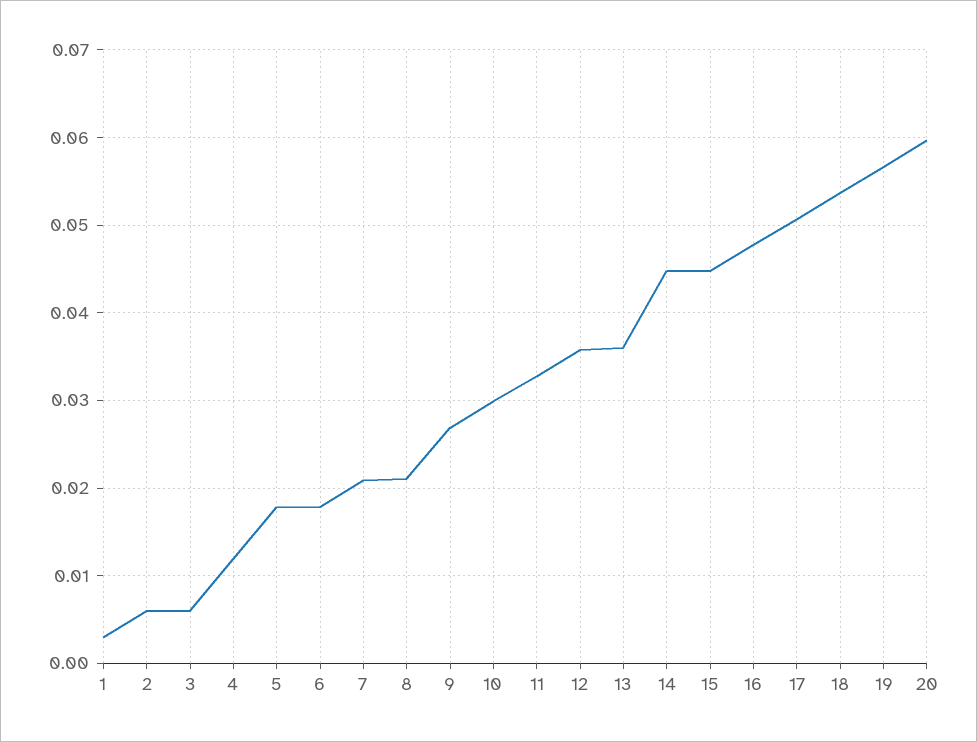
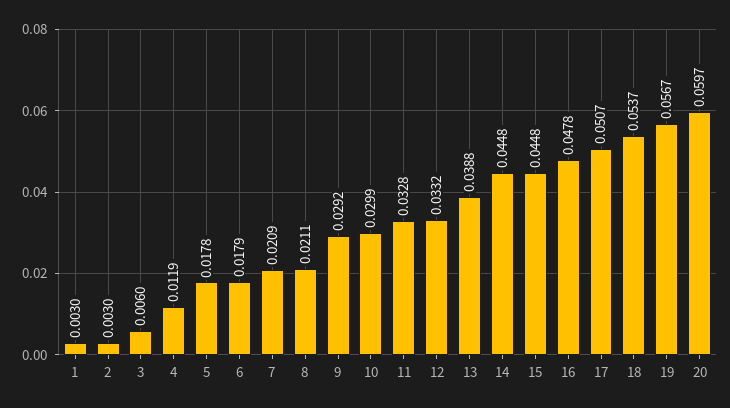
2: 0.006 -> 0.003
9: 0.027 -> 0.0292
12: 0.036 -> 0.0332
13: 0.036 -> 0.0388

